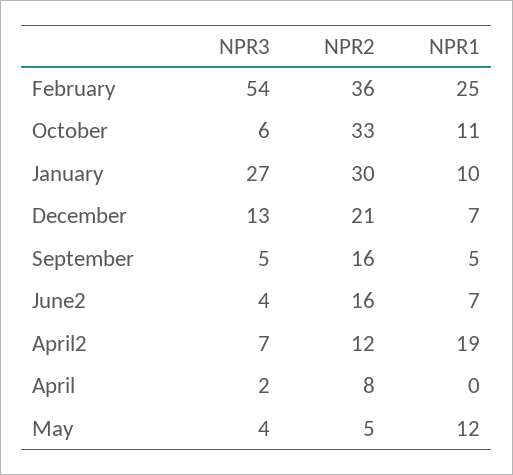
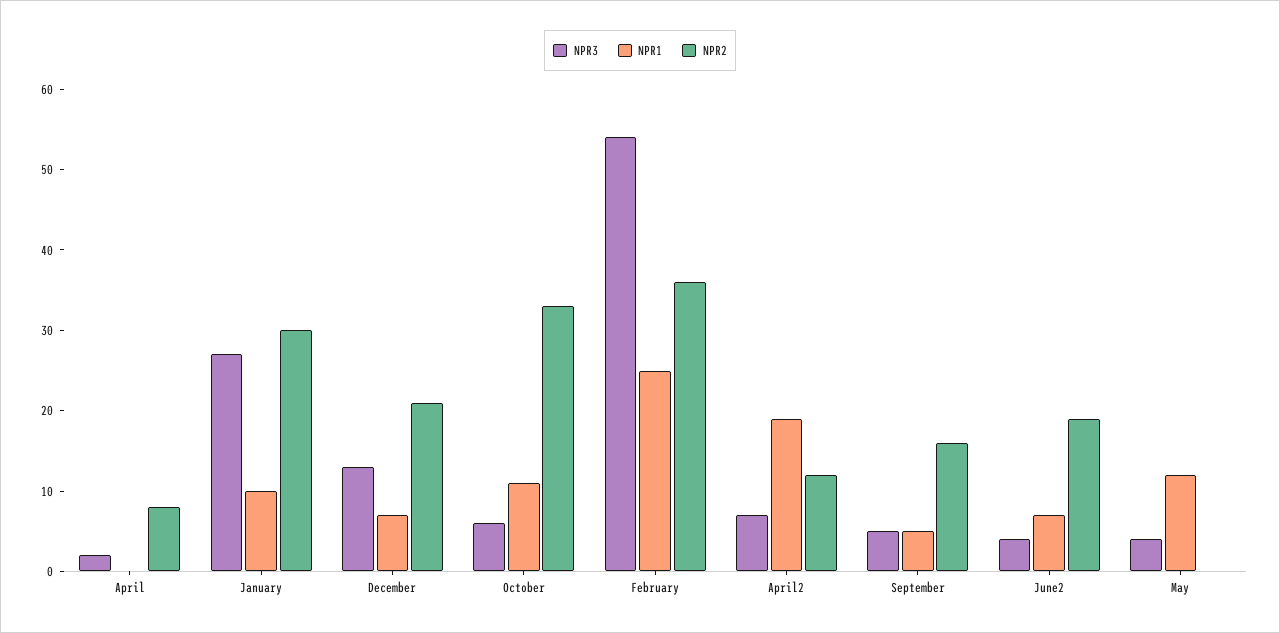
NPR2, June2: 16 -> 19
NPR2, May: 5 -> 0

